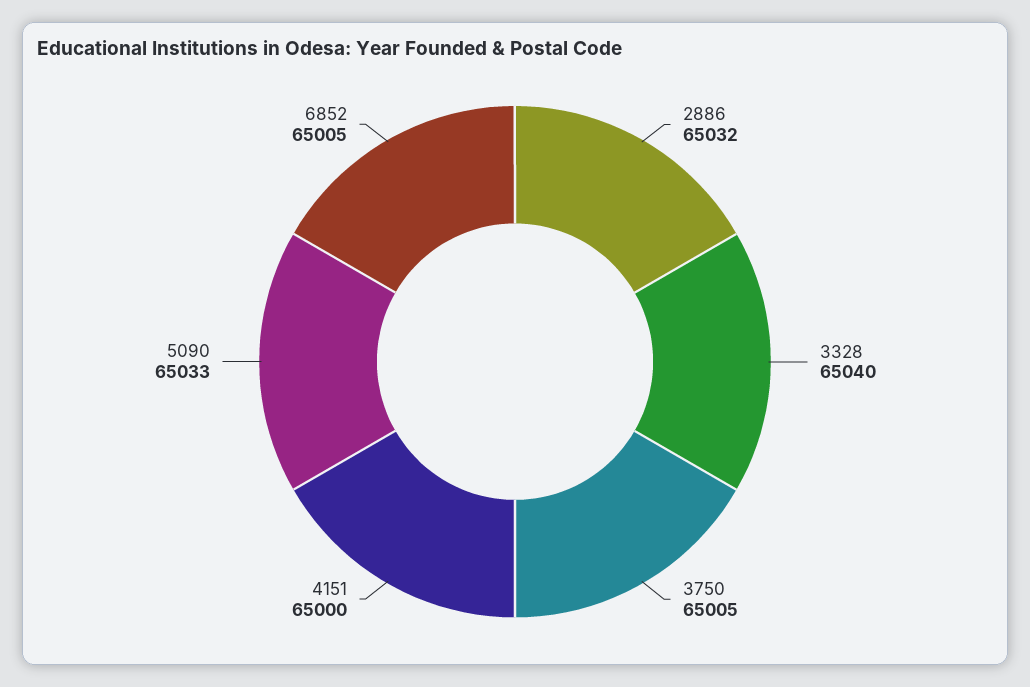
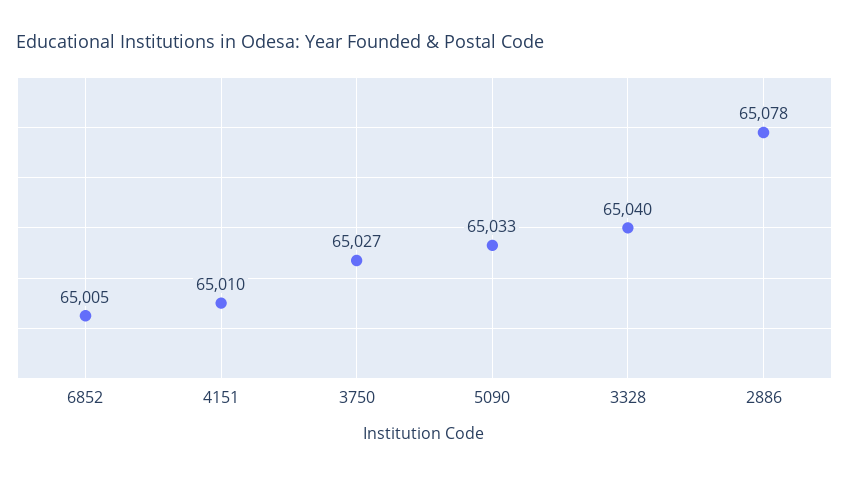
2886: 65032 -> 65078
3750: 65005 -> 65027
4151: 65000 -> 65010

